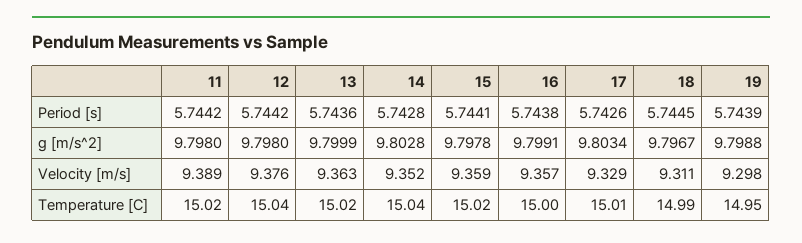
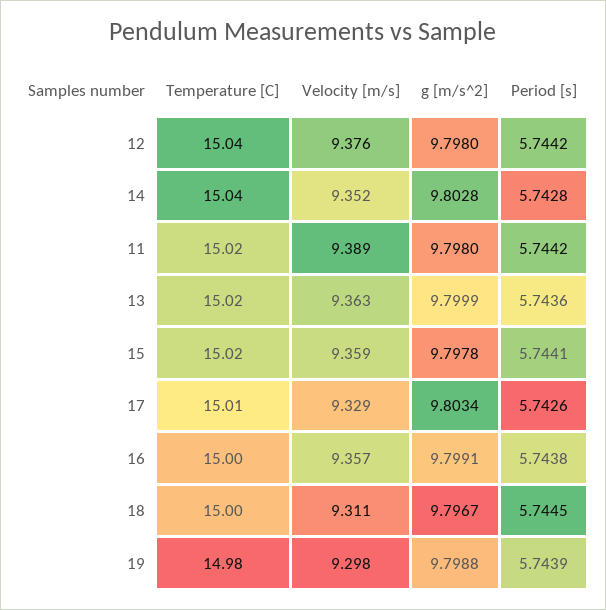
18, Temperature [C]: 14.99 -> 15
19, Temperature [C]: 14.95 -> 14.98

